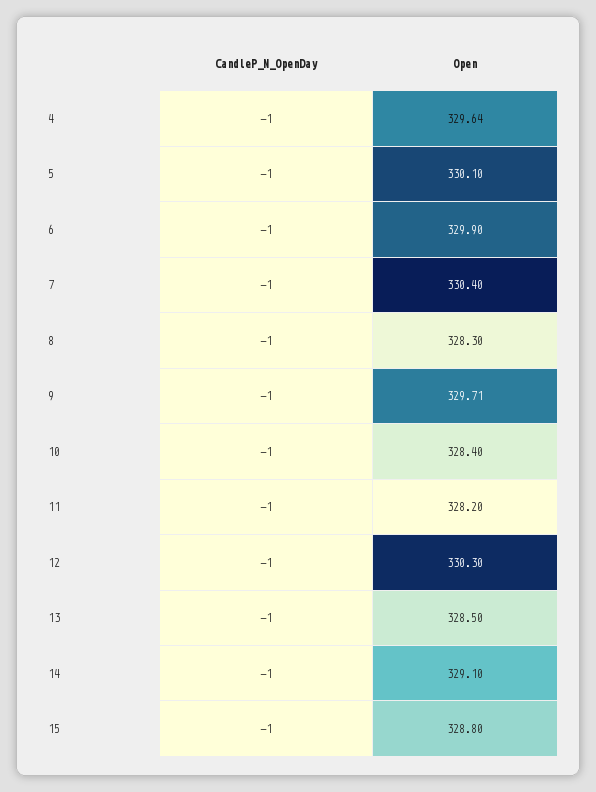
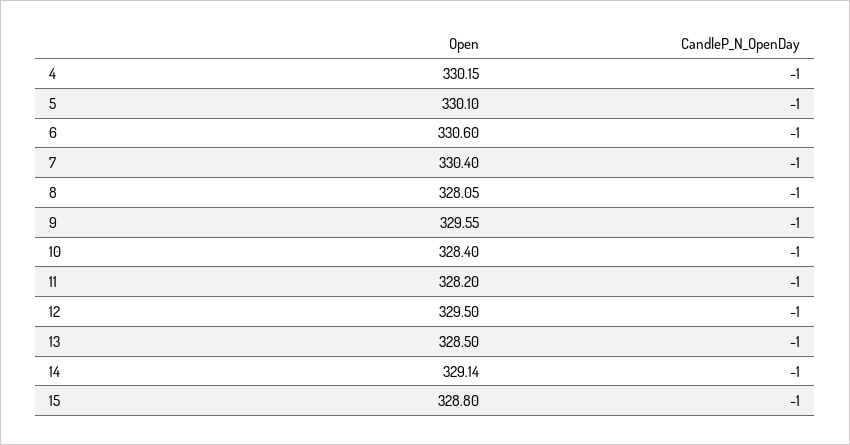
Open, 4: 329.64 -> 330.15
Open, 6: 329.9 -> 330.6
Open, 8: 328.3 -> 328.05
Open, 9: 329.71 -> 329.55
Open, 12: 330.3 -> 329.5
Open, 14: 329.1 -> 329.14

